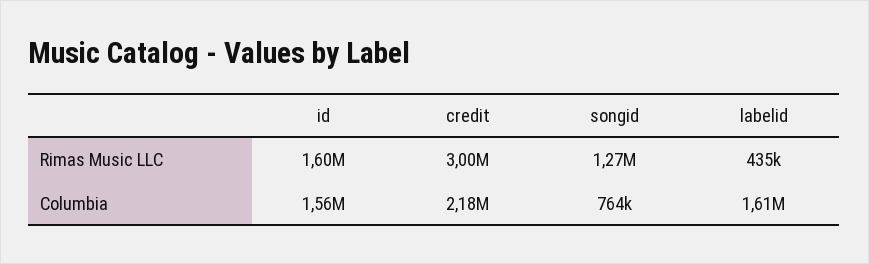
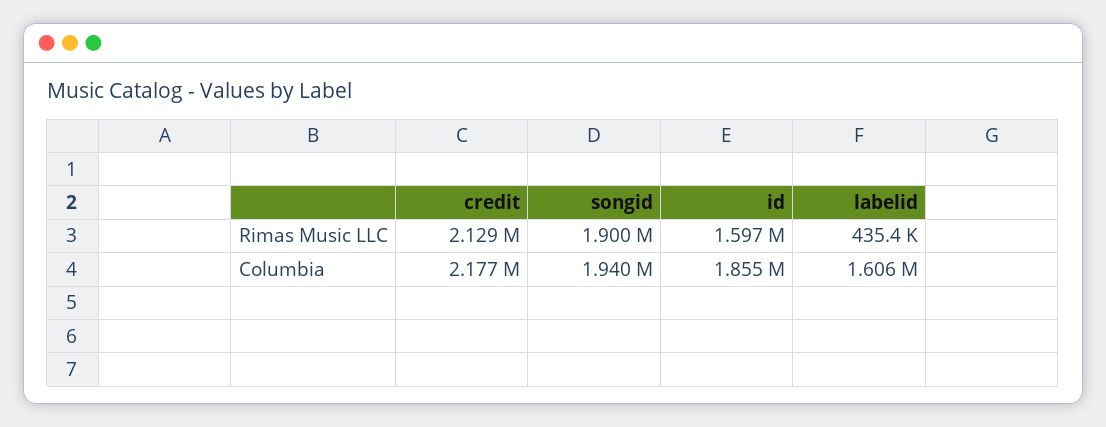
credit, Rimas Music LLC: 3000000 -> 2129000
songid, Rimas Music LLC: 1270000 -> 1900000
id, Columbia: 1560000 -> 1855000
songid, Columbia: 764000 -> 1940000

